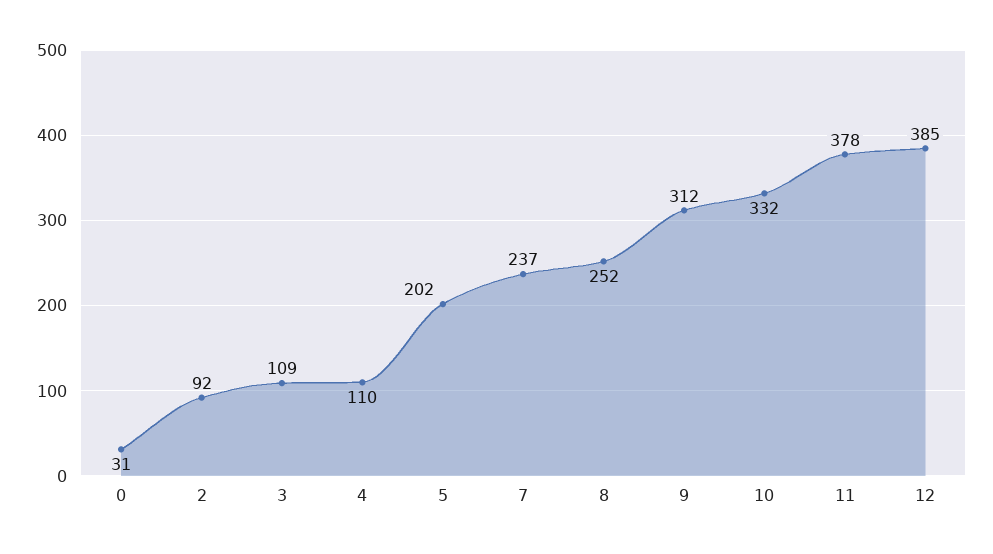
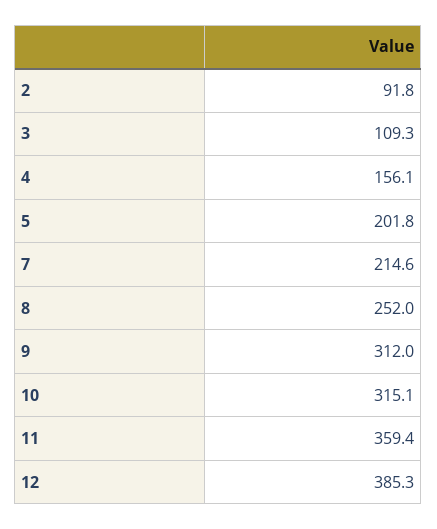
0: 31 -> none
4: 110 -> 156.1
7: 237 -> 214.6
10: 332 -> 315.1
11: 378 -> 359.4

